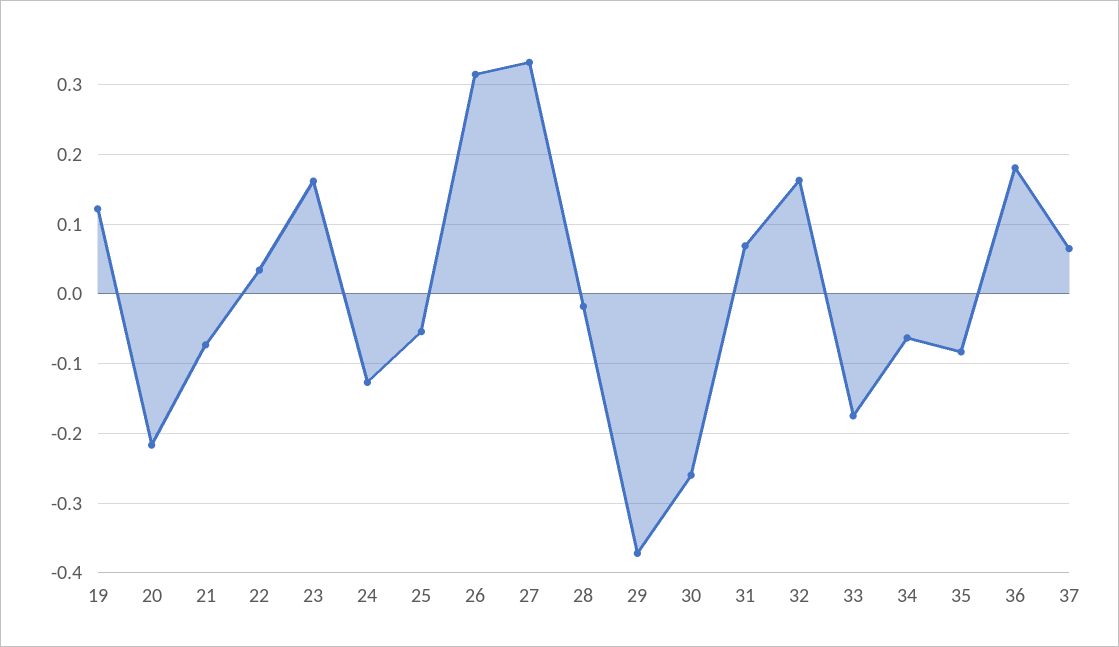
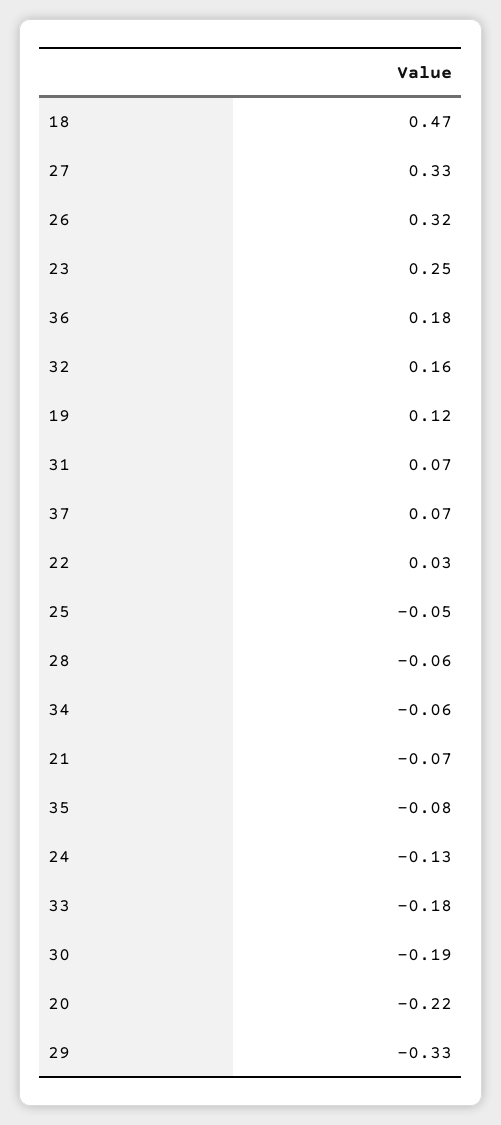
23: 0.16 -> 0.25
28: -0.02 -> -0.06
29: -0.37 -> -0.33
30: -0.26 -> -0.19
18: none -> 0.47

